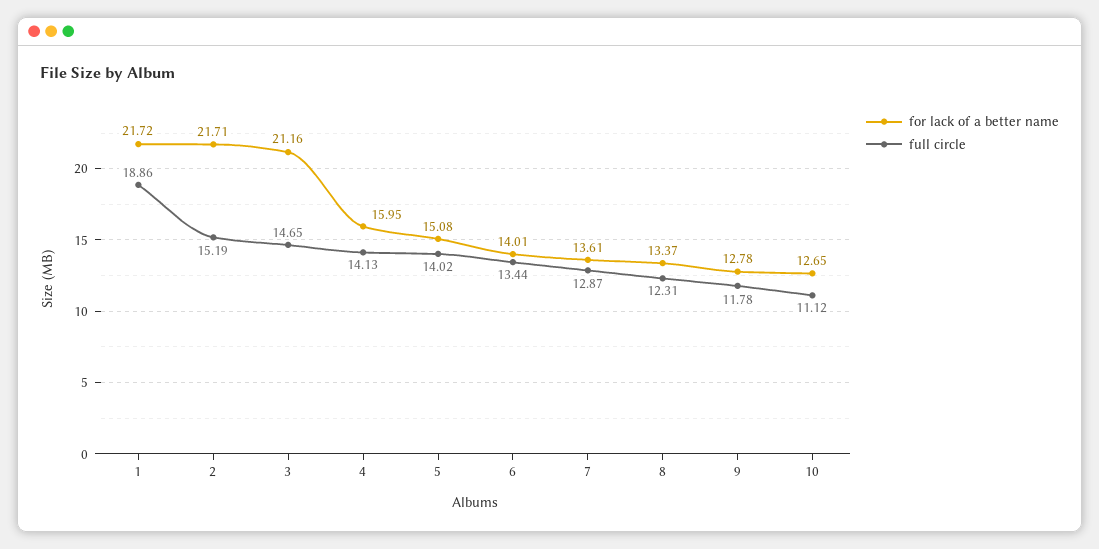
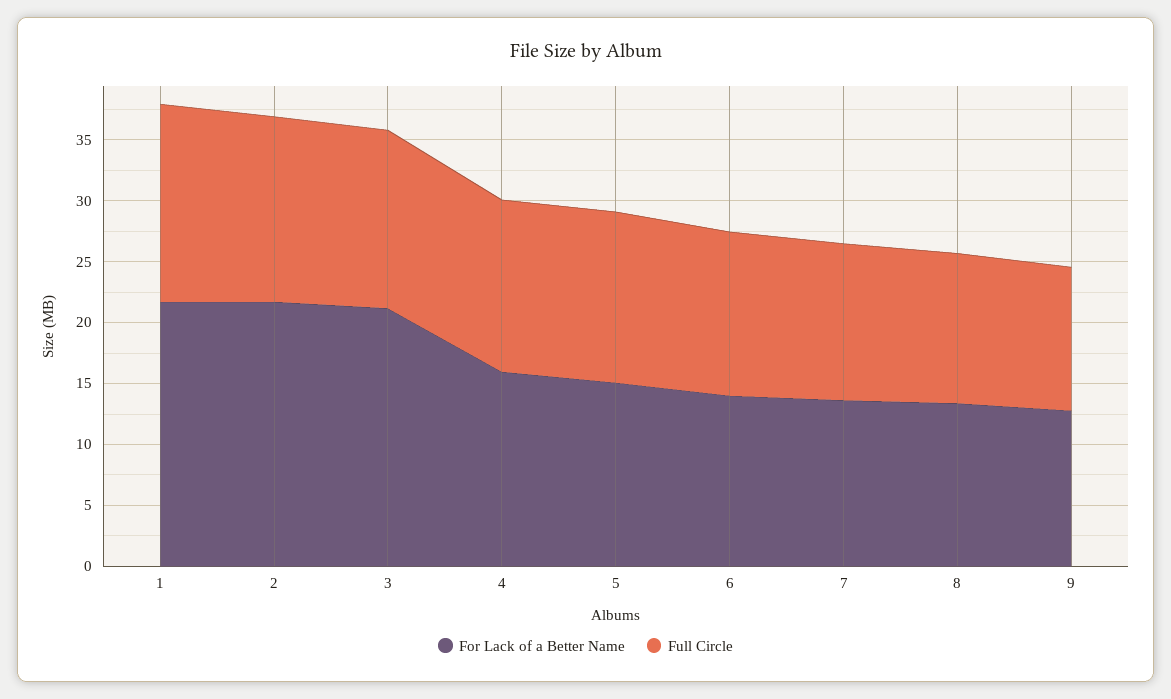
full circle, 1: 18.86 -> 16
for lack of a better name, 10: 12.65 -> none
full circle, 10: 11.12 -> none

